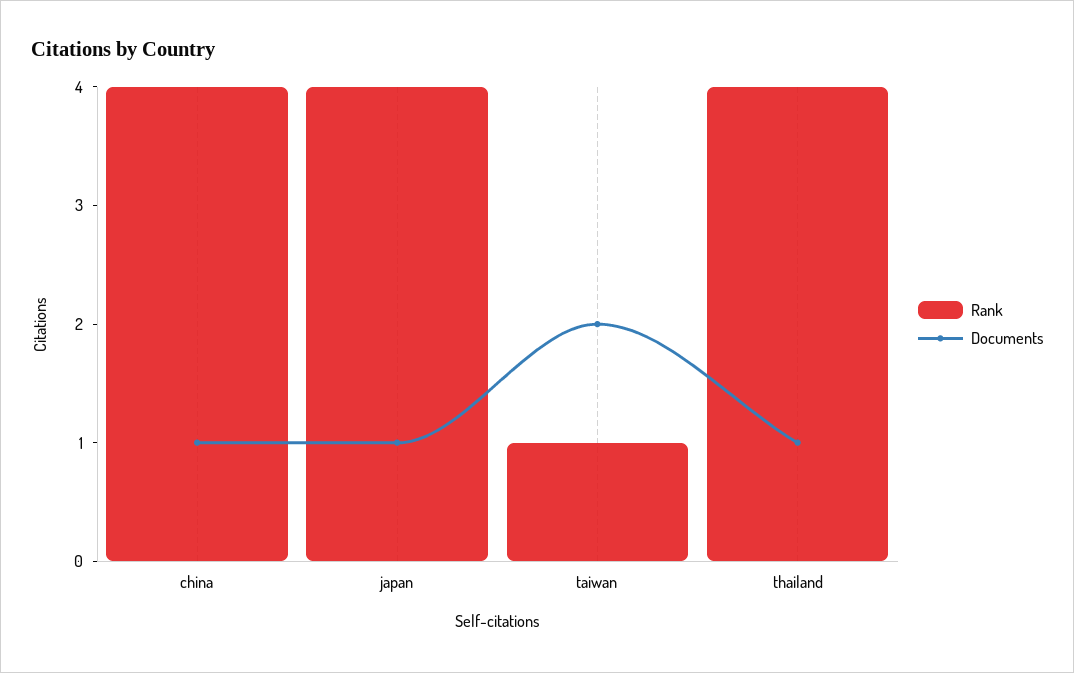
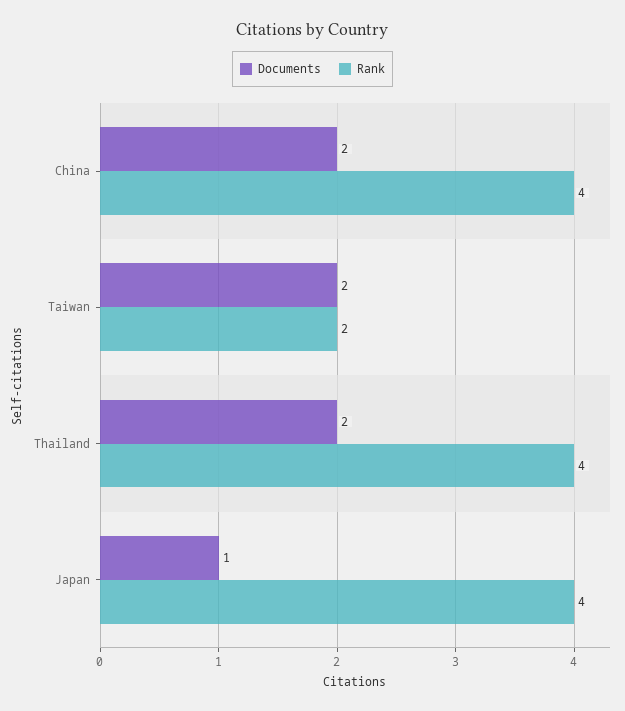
Documents, china: 1 -> 2
Rank, taiwan: 1 -> 2
Documents, thailand: 1 -> 2

